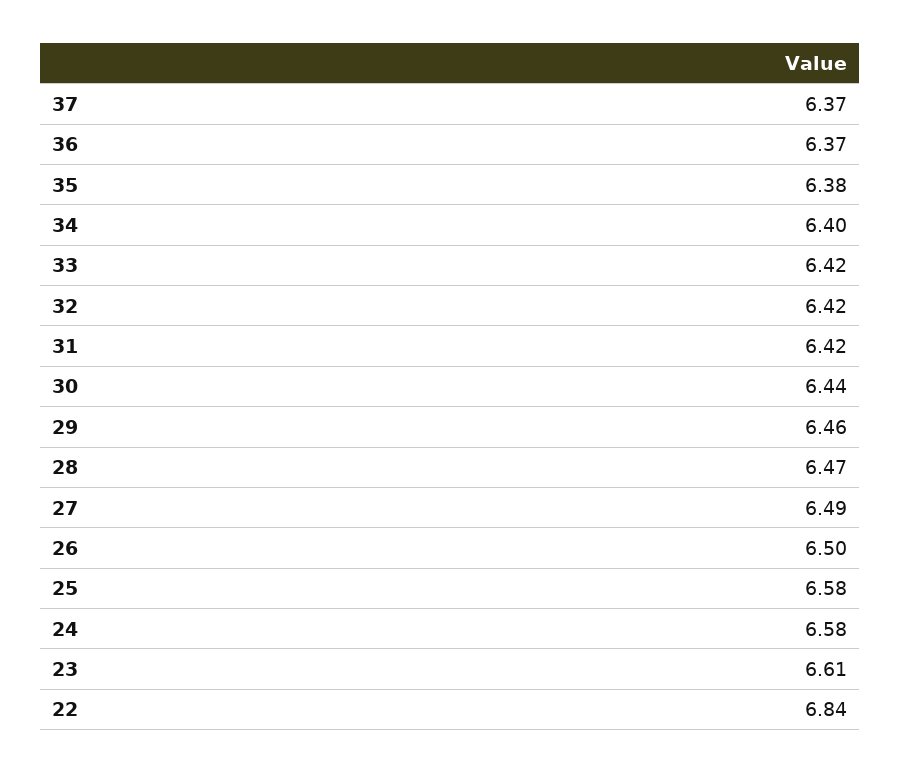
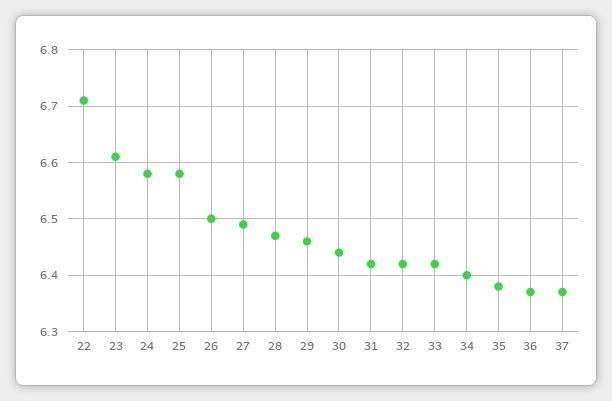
22: 6.84 -> 6.7

